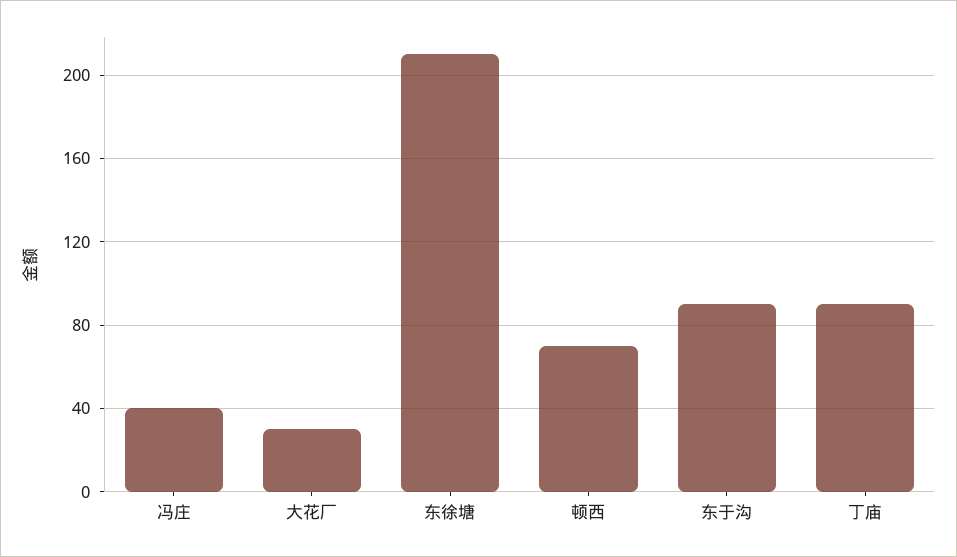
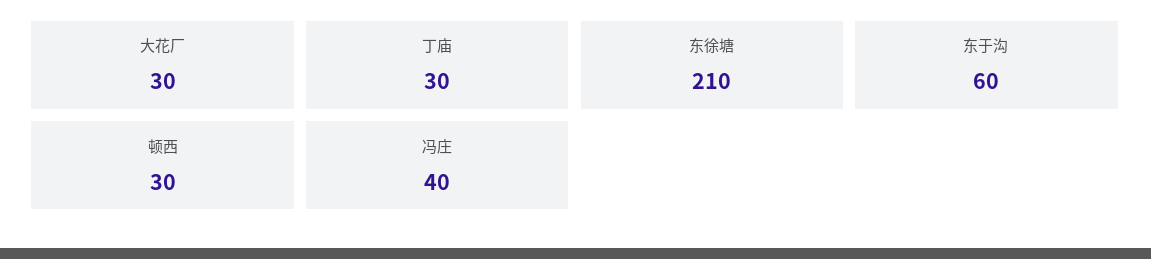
顿西: 70 -> 30
东于沟: 90 -> 60
丁庙: 90 -> 30

